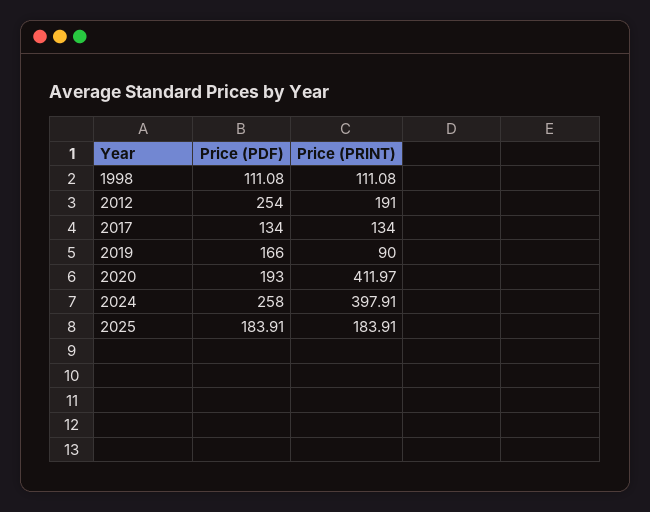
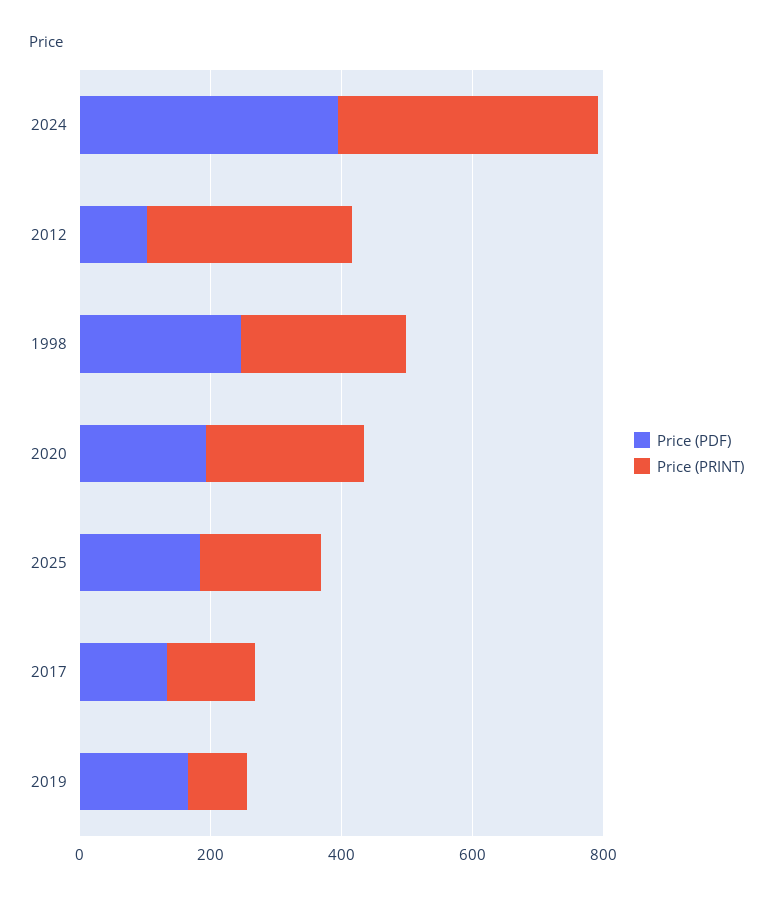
Price (PDF), 1998: 111.08 -> 250
Price (PRINT), 1998: 111.08 -> 250
Price (PDF), 2012: 254 -> 100
Price (PRINT), 2012: 191 -> 300
Price (PRINT), 2020: 411.97 -> 250
Price (PDF), 2024: 258 -> 400

